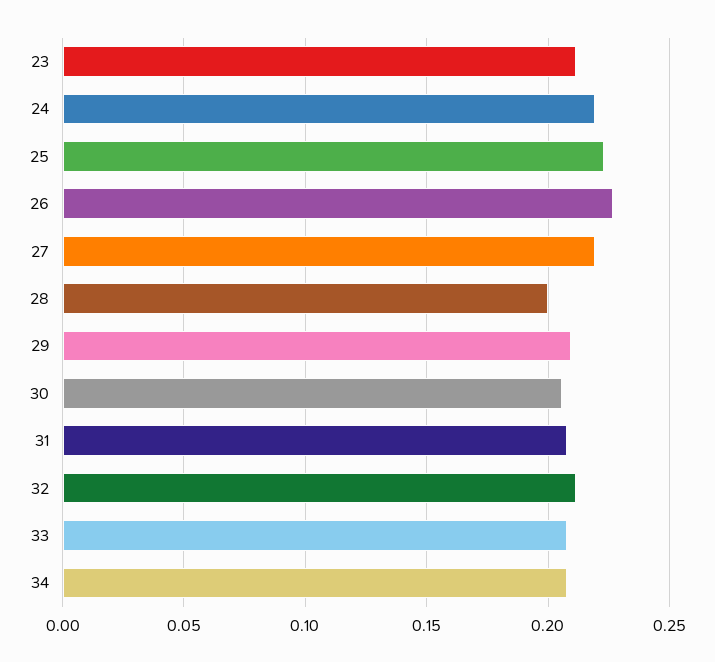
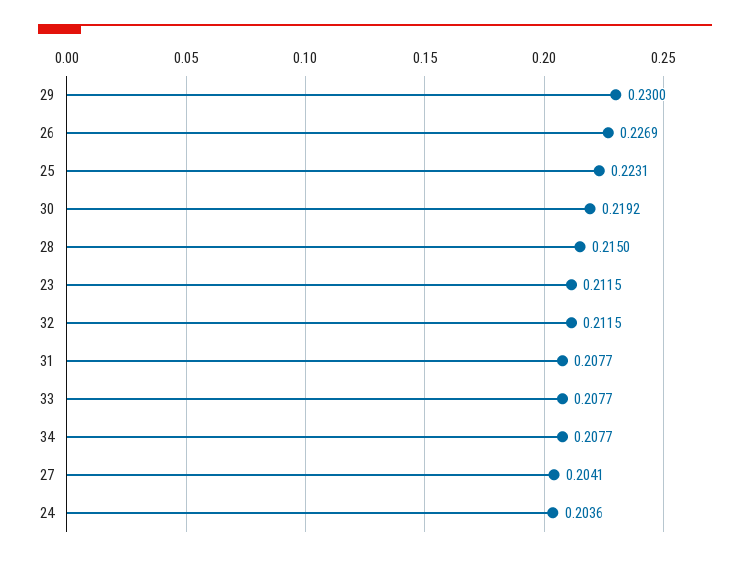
24: 0.22 -> 0.2036
27: 0.22 -> 0.2041
28: 0.2 -> 0.215
29: 0.21 -> 0.23
30: 0.205 -> 0.2192

